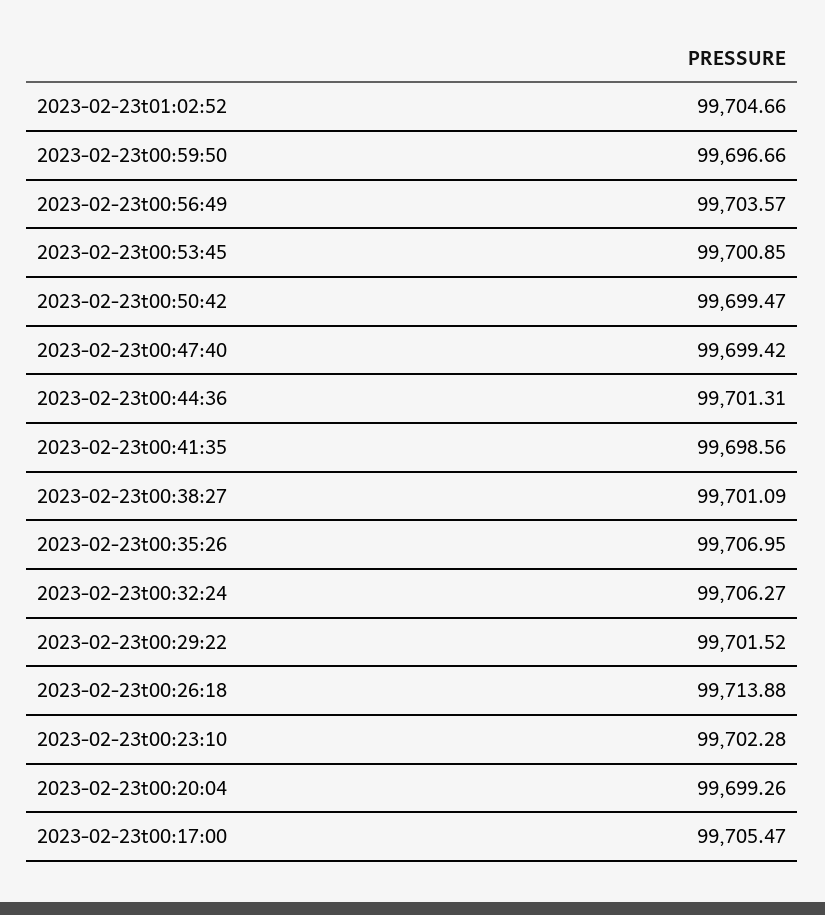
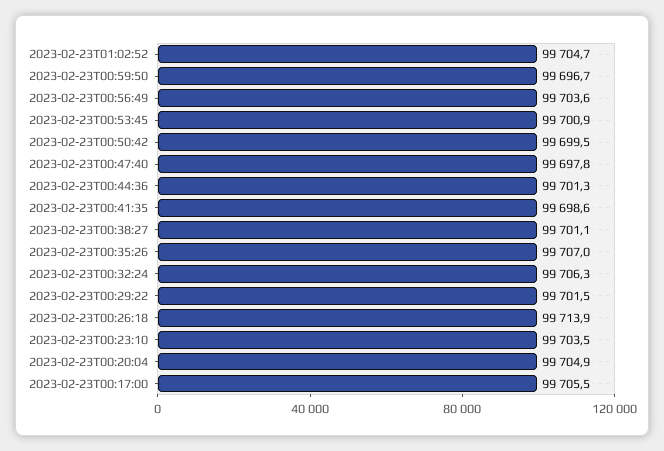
2023-02-23t00:47:40: 99699.42 -> 99697.8
2023-02-23t00:23:10: 99702.28 -> 99703.5
2023-02-23t00:20:04: 99699.26 -> 99704.9

